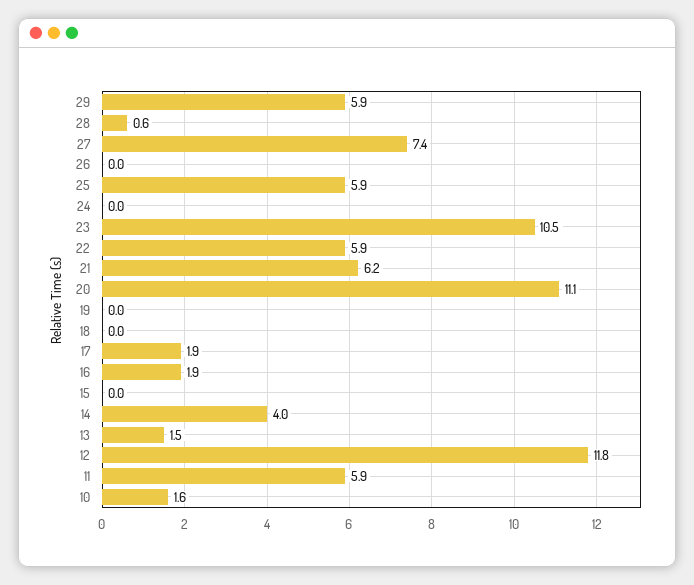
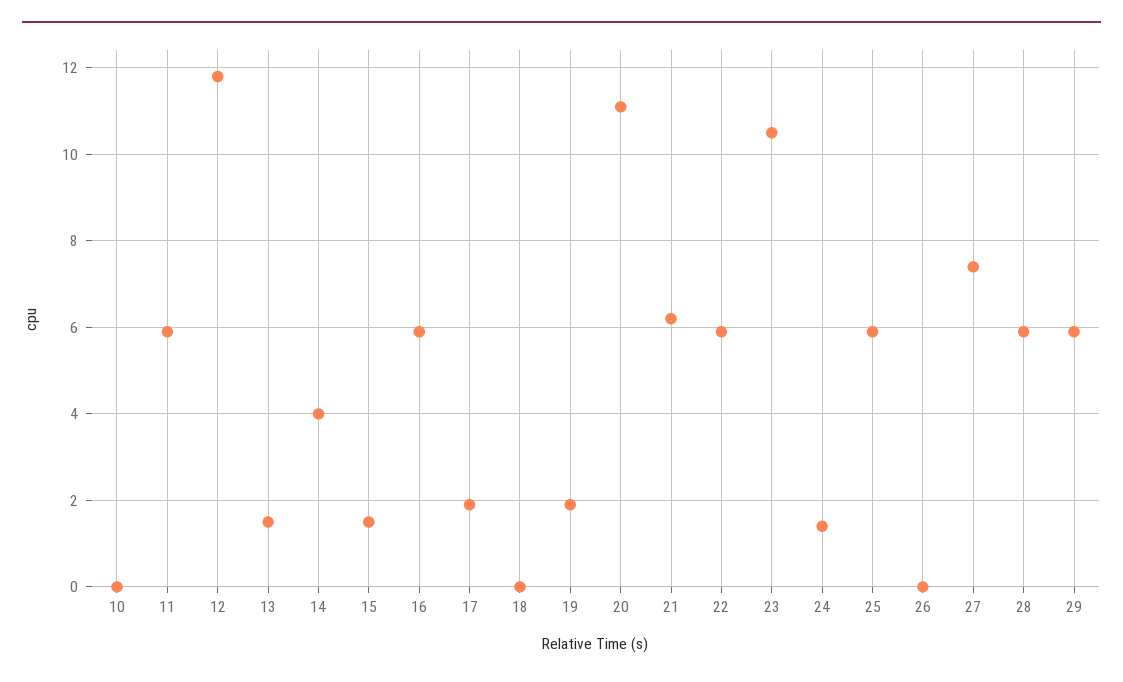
28: 0.6 -> 6
24: 0 -> 1.5
19: 0 -> 2
16: 1.9 -> 6
15: 0 -> 1.5
10: 1.6 -> 0

